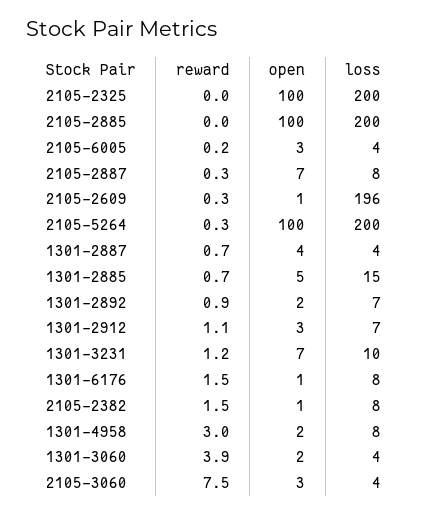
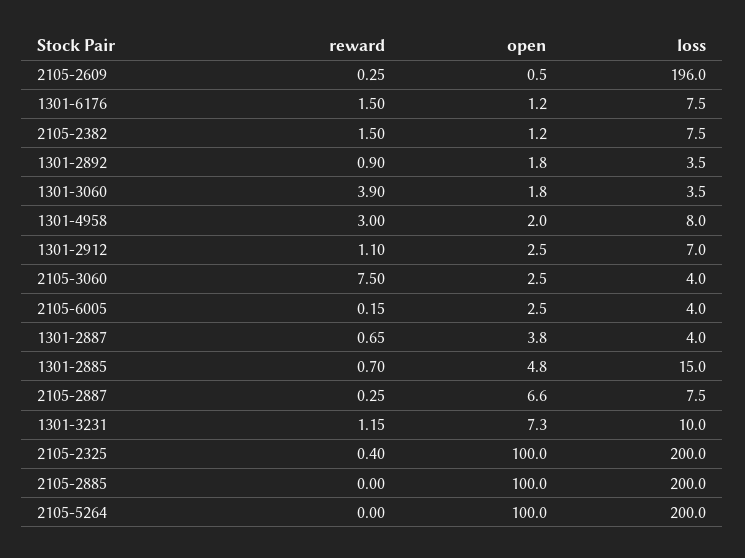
reward, 2105-2325: 0 -> 0.4
reward, 2105-5264: 0.3 -> 0
loss, 1301-2892: 7 -> 3.5

